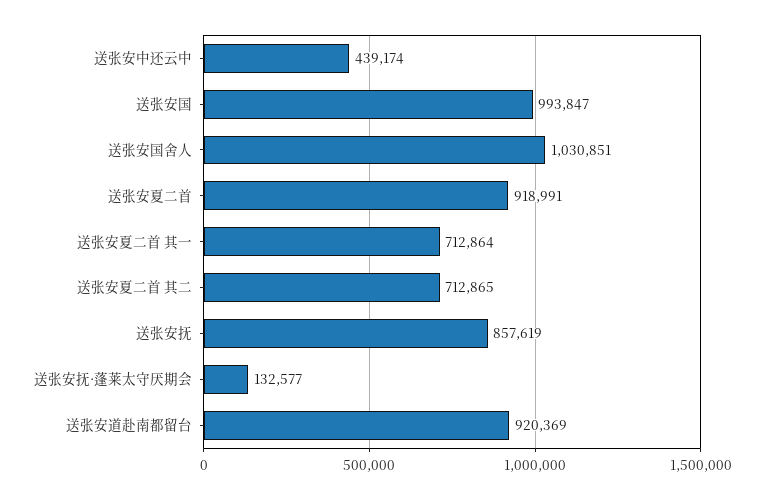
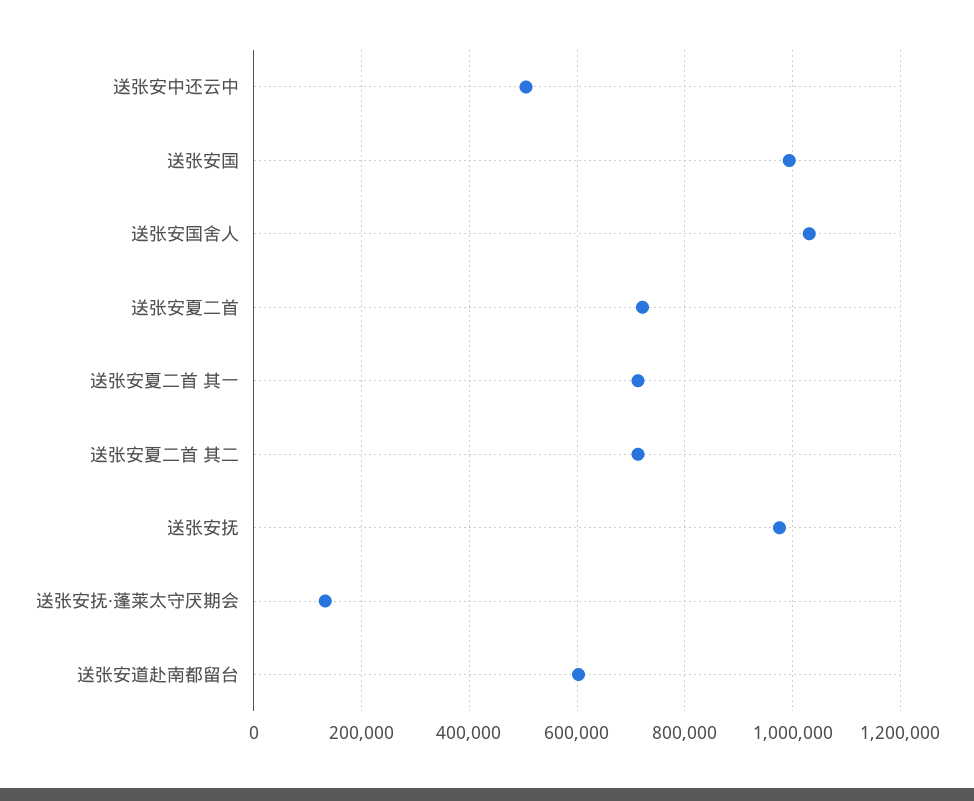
送张安中还云中: 439174 -> 500000
送张安夏二首: 918991 -> 720000
送张安抚: 857619 -> 980000
送张安道赴南都留台: 920369 -> 600000

